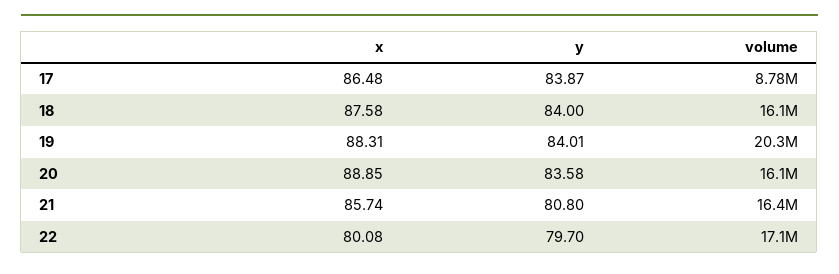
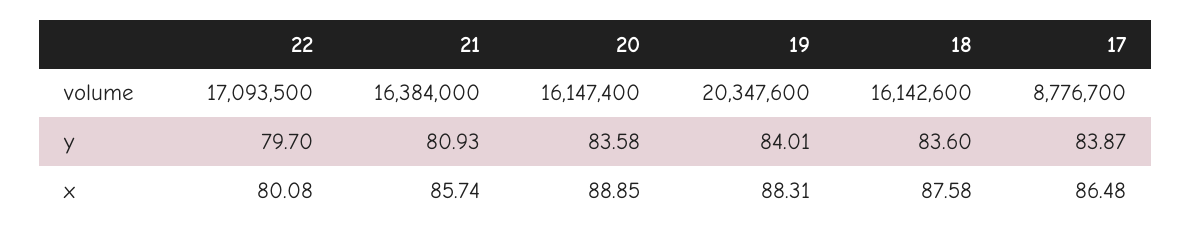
y, 18: 84 -> 83.6
y, 21: 80.8 -> 80.93

